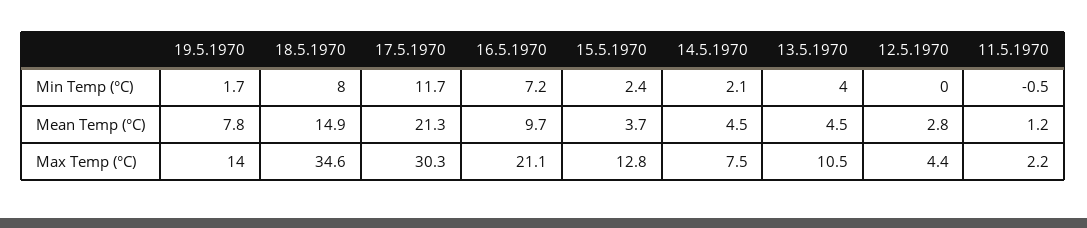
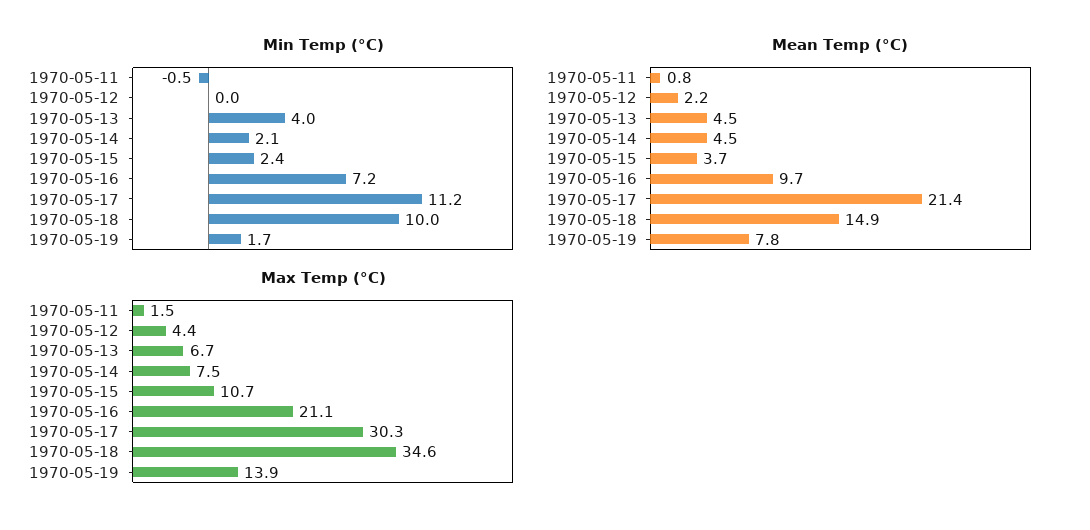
Min Temp (°C), 18.5.1970: 8 -> 10
Min Temp (°C), 17.5.1970: 11.7 -> 11.2
Mean Temp (°C), 17.5.1970: 21.3 -> 21.4
Mean Temp (°C), 12.5.1970: 2.8 -> 2.2
Mean Temp (°C), 11.5.1970: 1.2 -> 0.8
Max Temp (°C), 19.5.1970: 14 -> 13.9
Max Temp (°C), 15.5.1970: 12.8 -> 10.7
Max Temp (°C), 13.5.1970: 10.5 -> 6.7
Max Temp (°C), 11.5.1970: 2.2 -> 1.5

